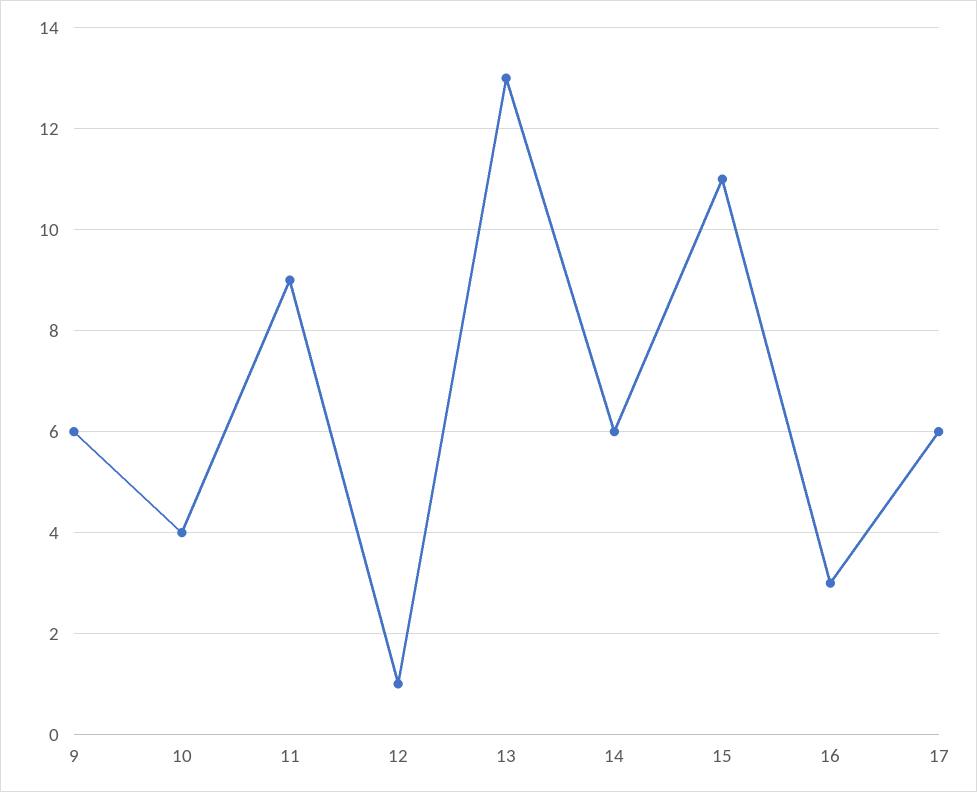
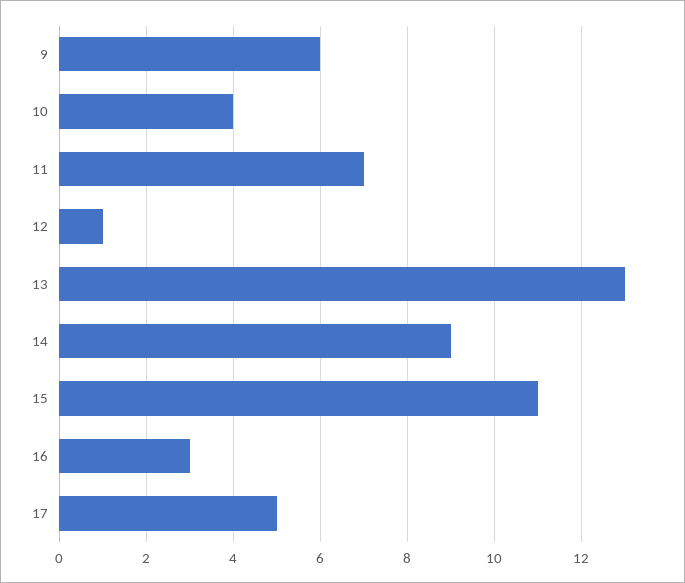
11: 9 -> 7
14: 6 -> 9
17: 6 -> 5

